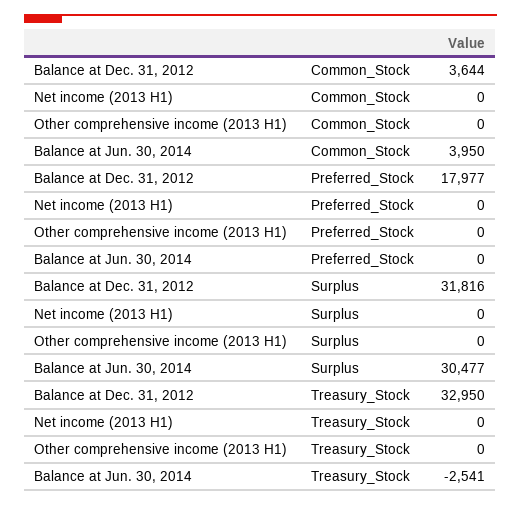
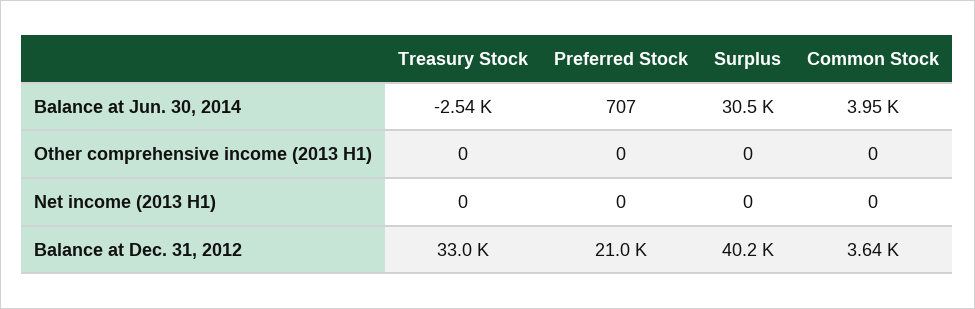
Balance at Dec. 31, 2012, Preferred_Stock: 17977 -> 21000
Balance at Jun. 30, 2014, Preferred_Stock: 0 -> 707
Balance at Dec. 31, 2012, Surplus: 31816 -> 40200

